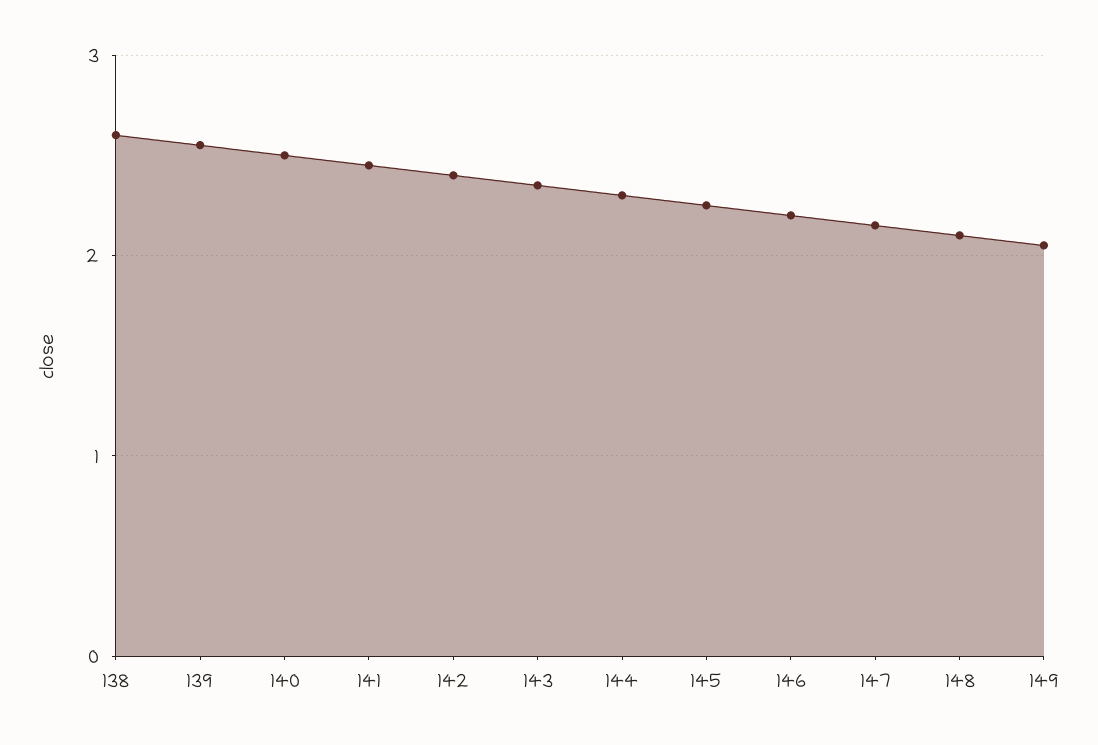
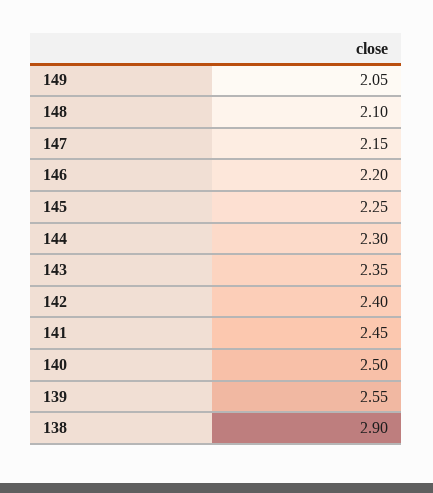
138: 2.6 -> 2.9

